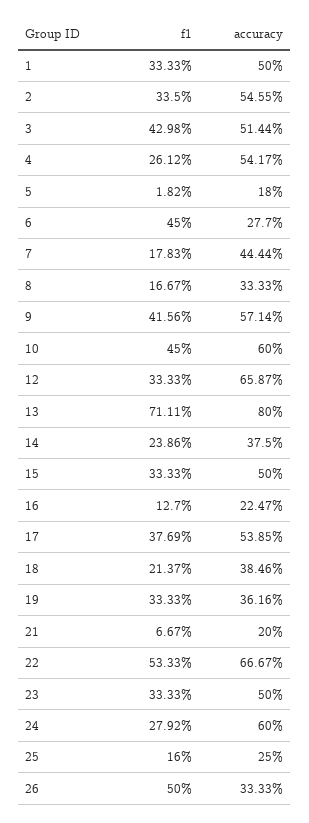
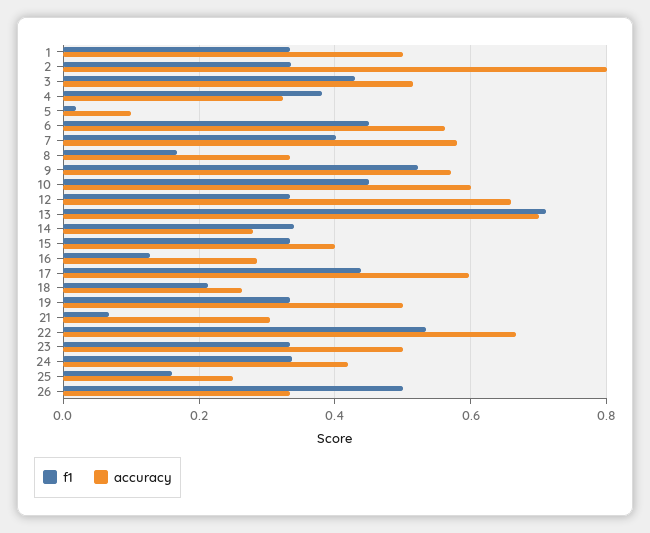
accuracy, 2: 0.5455 -> 0.8
f1, 4: 0.2612 -> 0.38
accuracy, 4: 0.5417 -> 0.32
accuracy, 5: 0.18 -> 0.1
accuracy, 6: 0.277 -> 0.56
f1, 7: 0.1783 -> 0.4
accuracy, 7: 0.4444 -> 0.58
f1, 9: 0.4156 -> 0.52
accuracy, 13: 0.8 -> 0.7
f1, 14: 0.2386 -> 0.34
accuracy, 14: 0.375 -> 0.28
accuracy, 15: 0.5 -> 0.4
accuracy, 16: 0.2247 -> 0.28
f1, 17: 0.3769 -> 0.44
accuracy, 17: 0.5385 -> 0.6
accuracy, 18: 0.3846 -> 0.26
accuracy, 19: 0.3616 -> 0.5
accuracy, 21: 0.2 -> 0.3
f1, 24: 0.2792 -> 0.34
accuracy, 24: 0.6 -> 0.42

